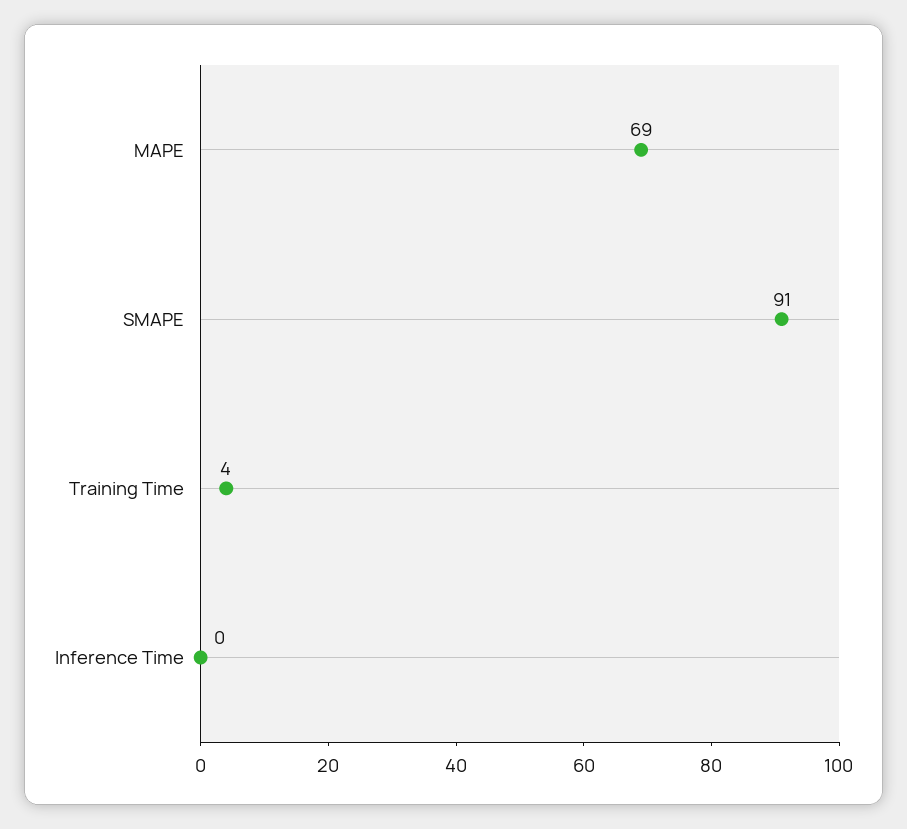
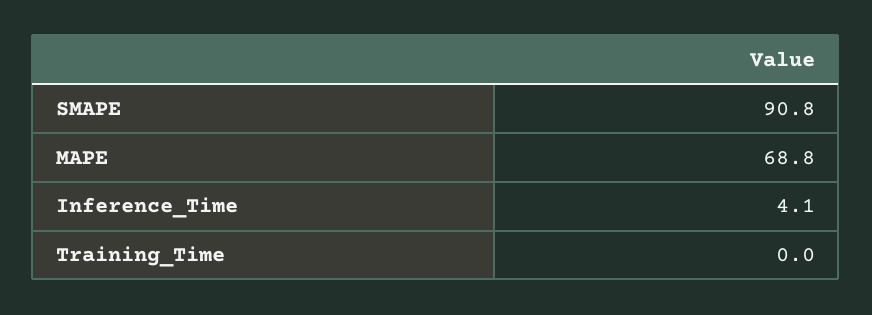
Training Time: 4 -> 0
Inference Time: 0 -> 4.1

